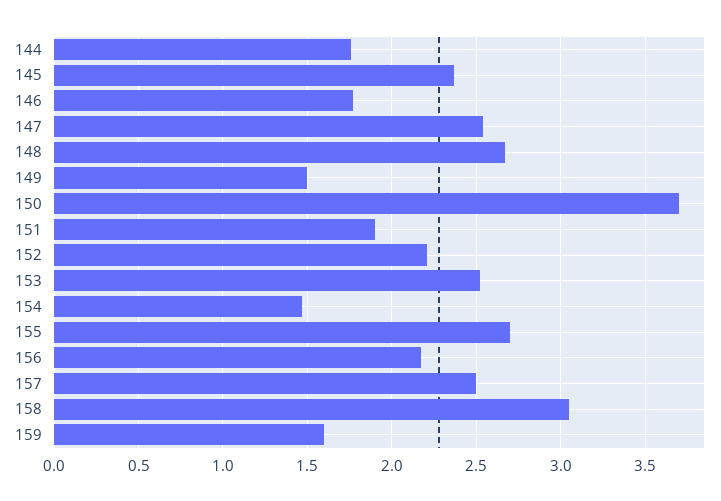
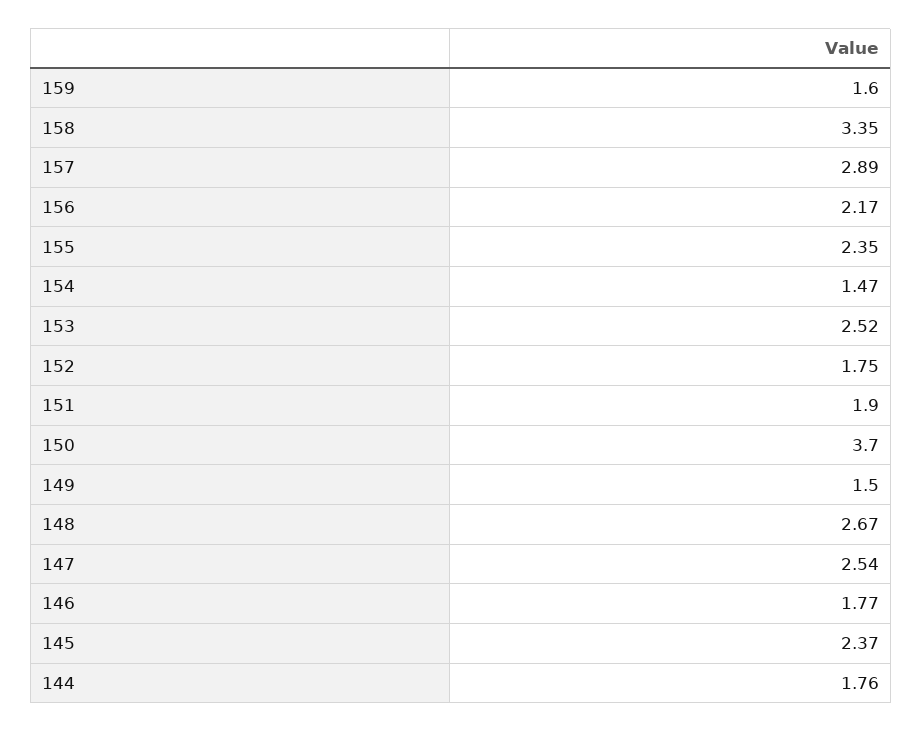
152: 2.2 -> 1.75
155: 2.7 -> 2.35
157: 2.5 -> 2.89
158: 3.05 -> 3.35

